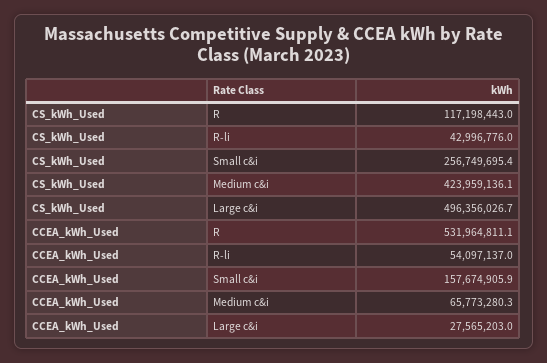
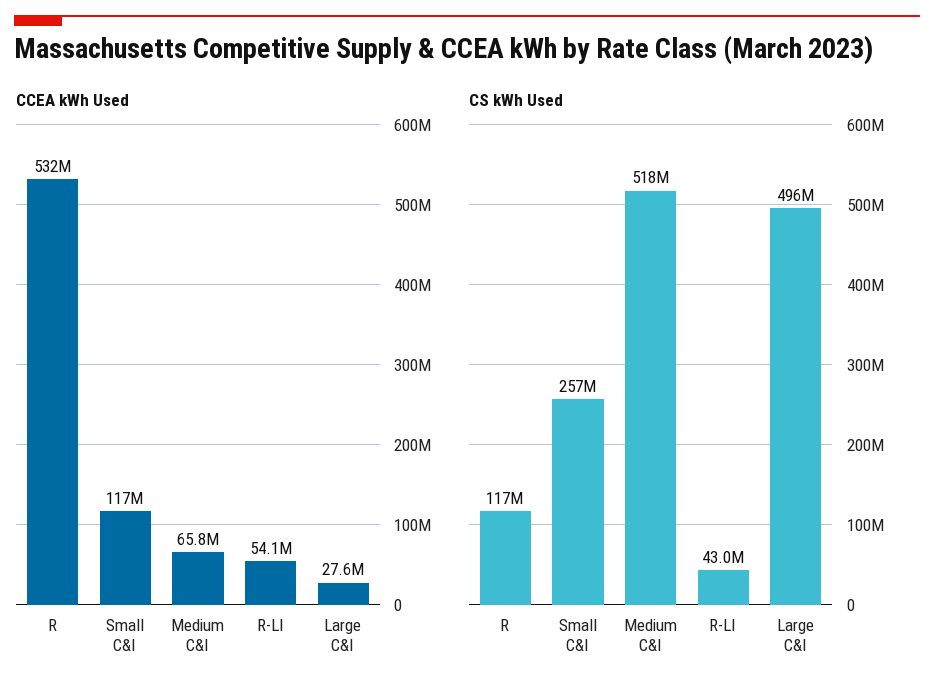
CS_kWh_Used, Medium c&i: 423959136.1 -> 518000000
CCEA_kWh_Used, Small c&i: 157674905.9 -> 117000000

